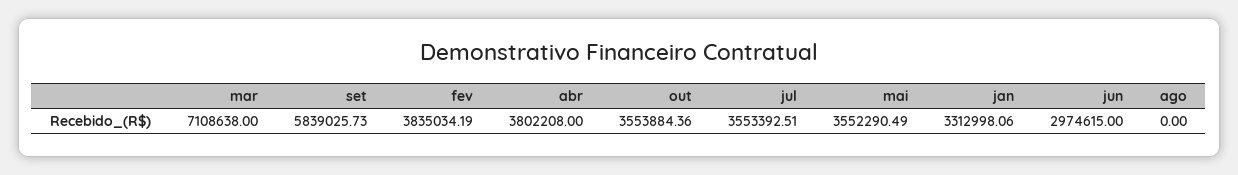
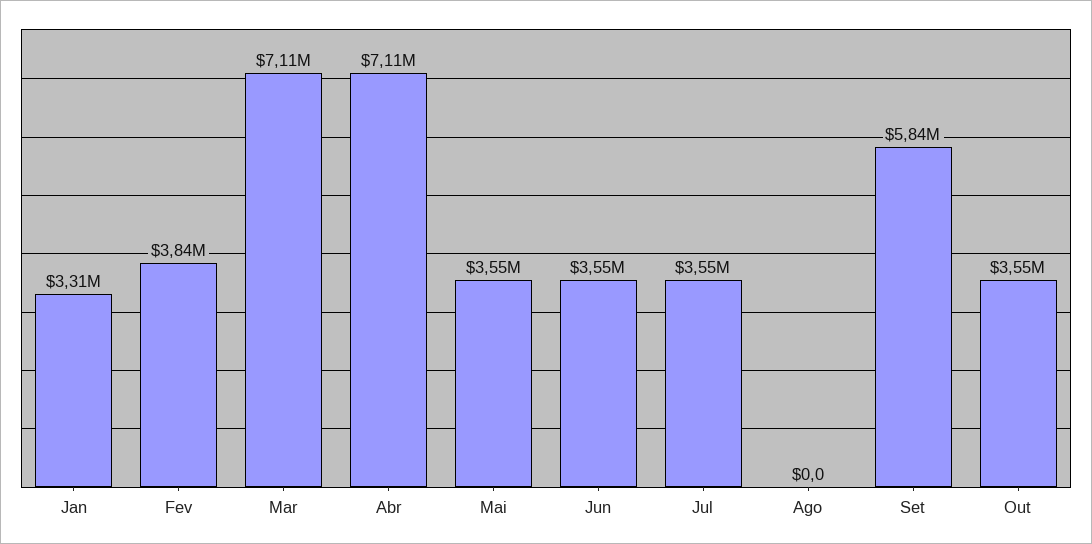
abr: 3802208 -> 7110000
jun: 2974615 -> 3550000

